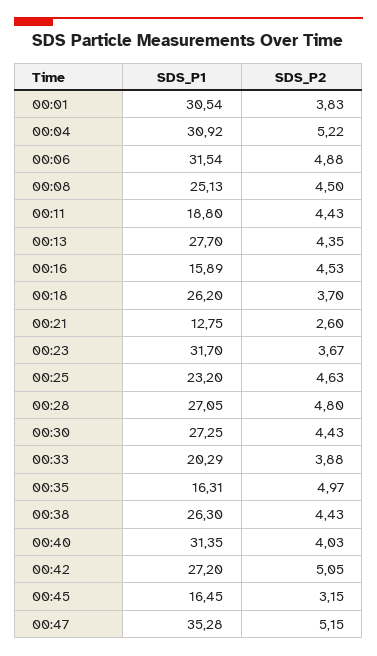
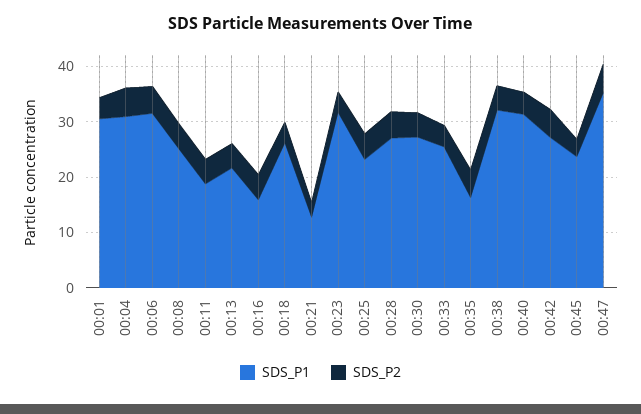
SDS_P1, 00:13: 27.7 -> 22
SDS_P1, 00:33: 20.29 -> 26
SDS_P1, 00:38: 26.3 -> 32
SDS_P1, 00:45: 16.45 -> 24

